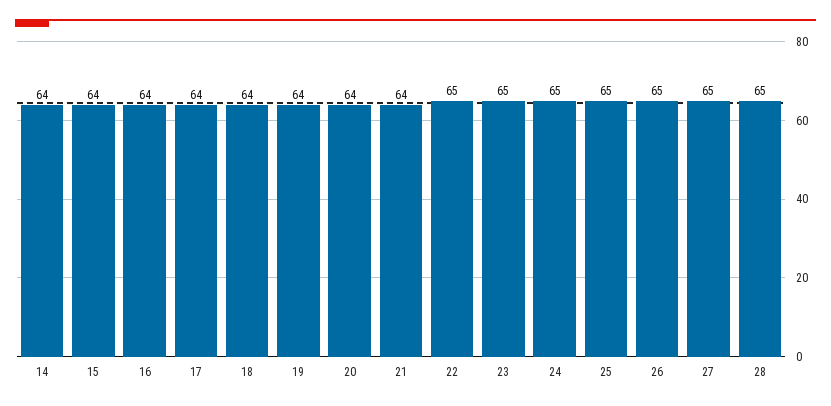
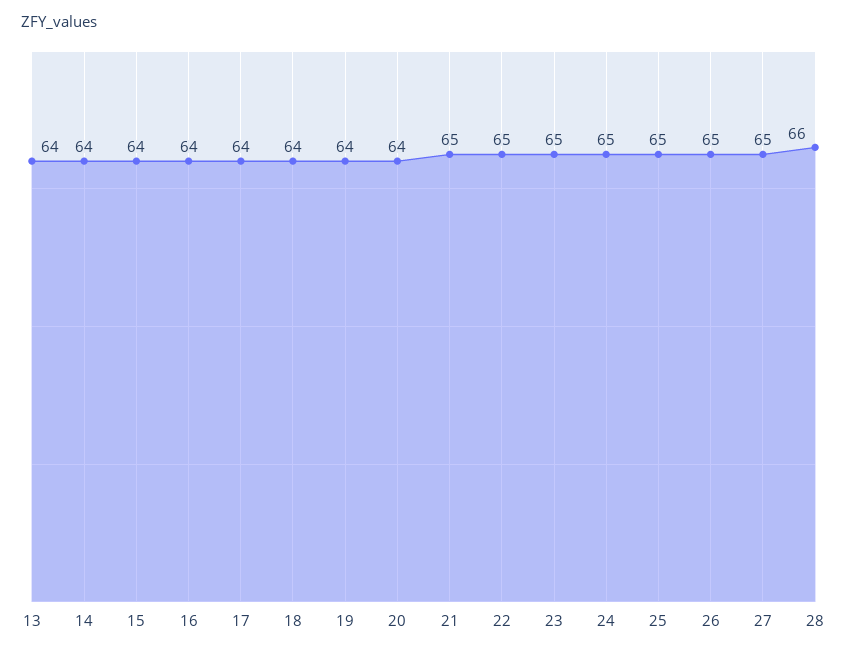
21: 64 -> 65
28: 65 -> 66
13: none -> 64

